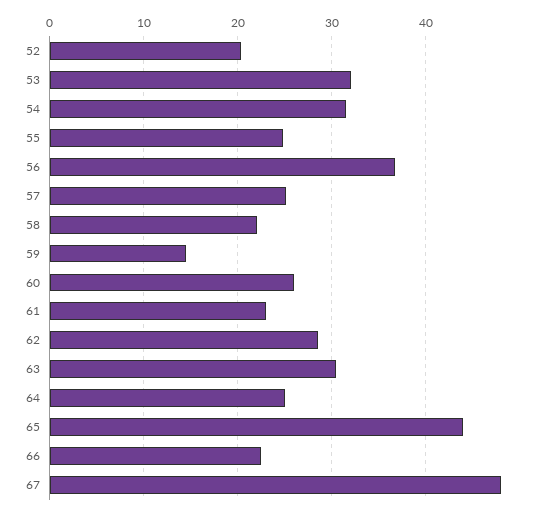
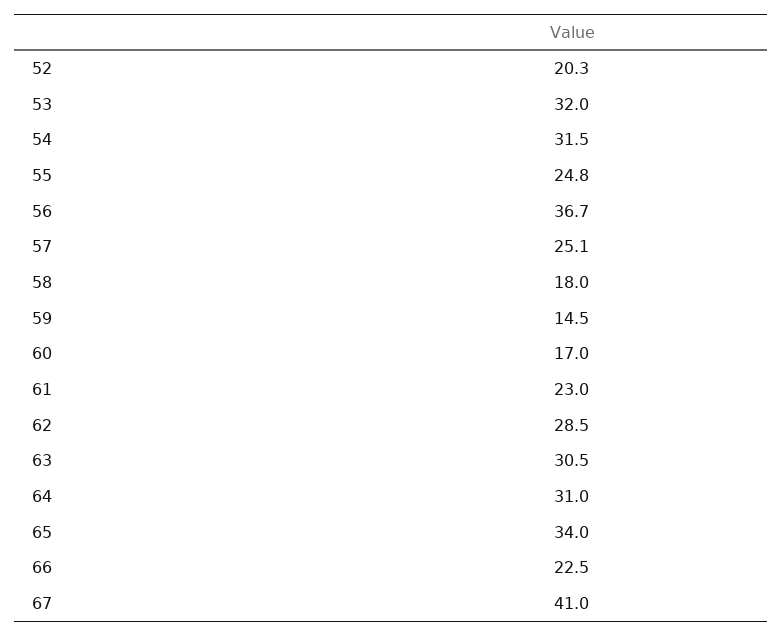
58: 22 -> 18
60: 26 -> 17
64: 25 -> 31
65: 44 -> 34
67: 48 -> 41

